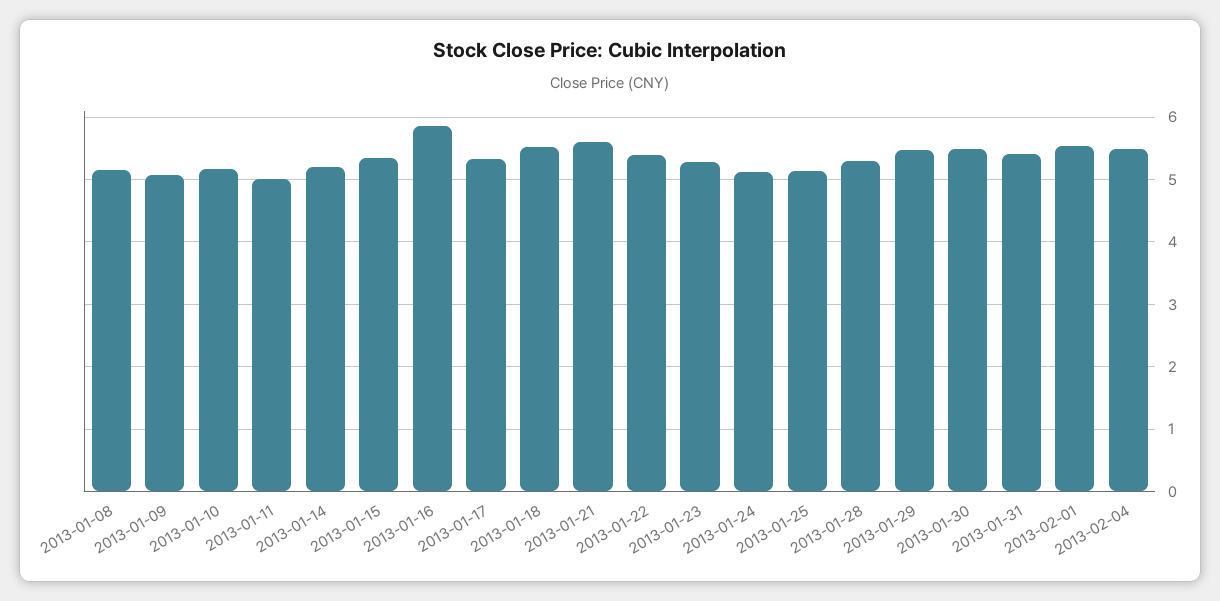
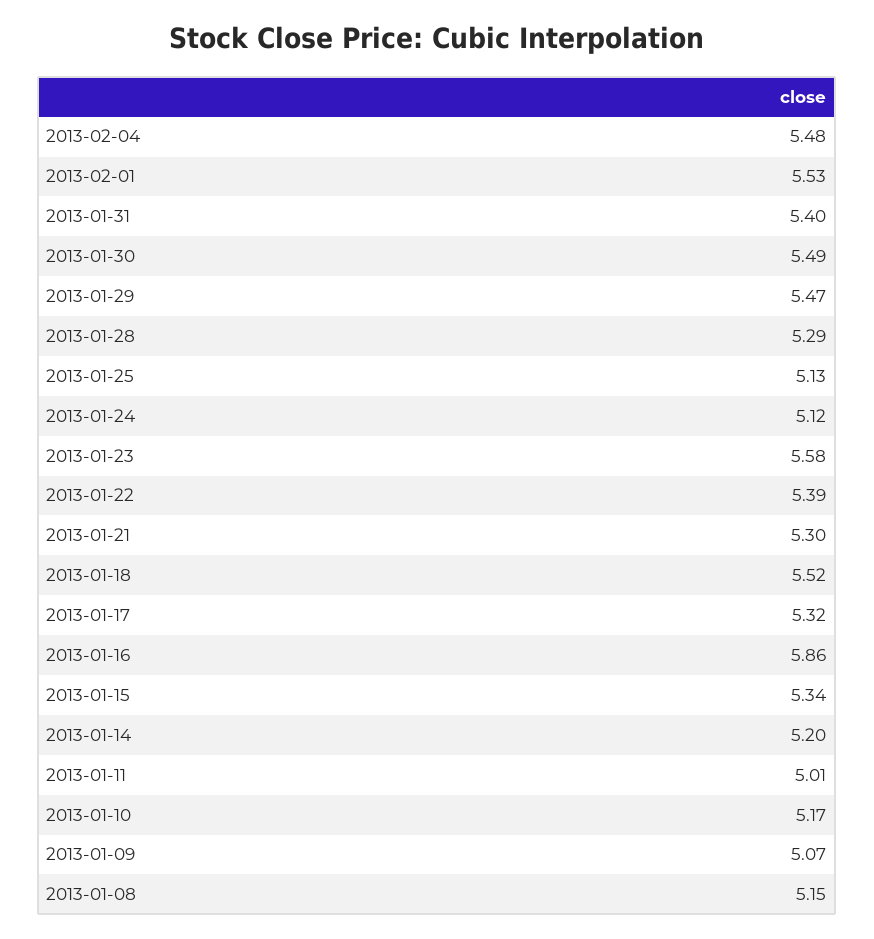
2013-01-21: 5.6 -> 5.3
2013-01-23: 5.3 -> 5.58

